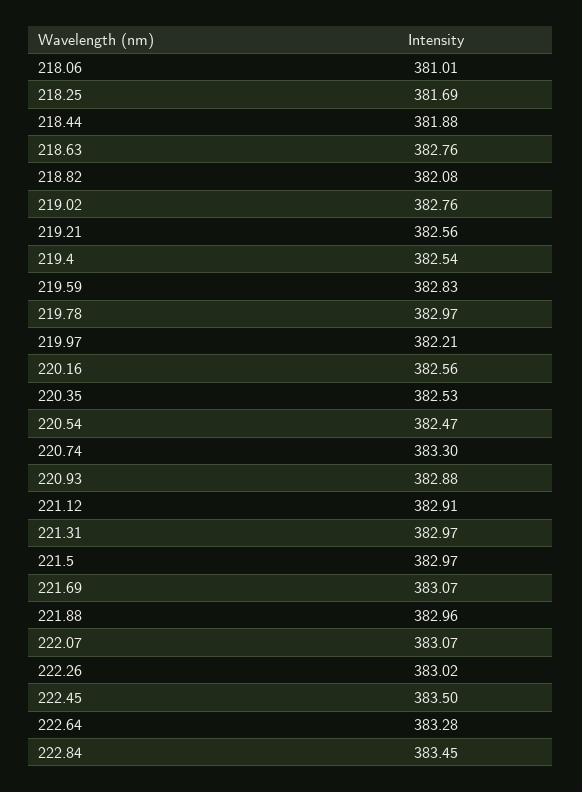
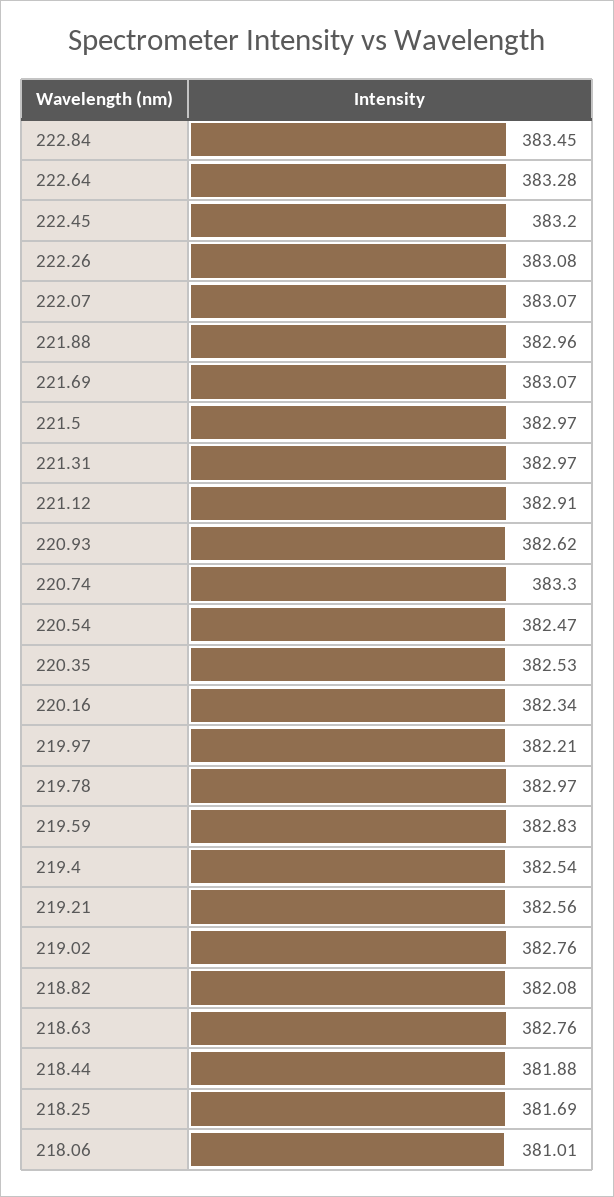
220.16: 382.56 -> 382.34
220.93: 382.88 -> 382.62
222.26: 383.02 -> 383.08
222.45: 383.5 -> 383.2

